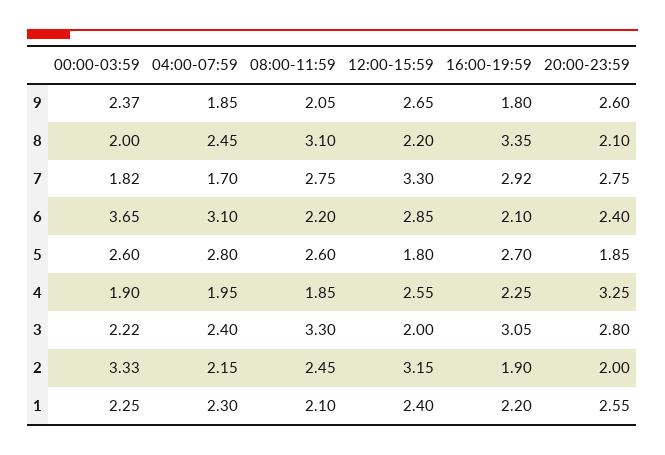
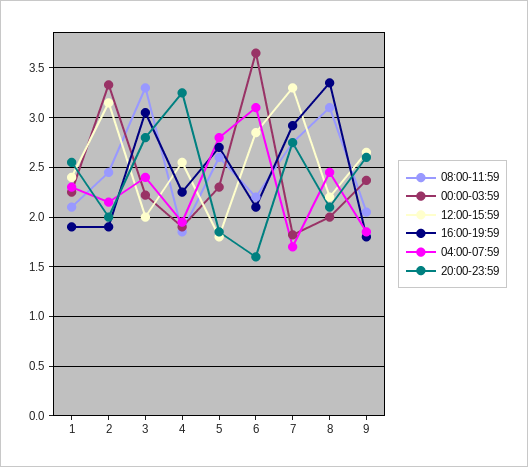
20:00-23:59, 6: 2.4 -> 1.6
00:00-03:59, 5: 2.6 -> 2.3
16:00-19:59, 1: 2.2 -> 1.9

